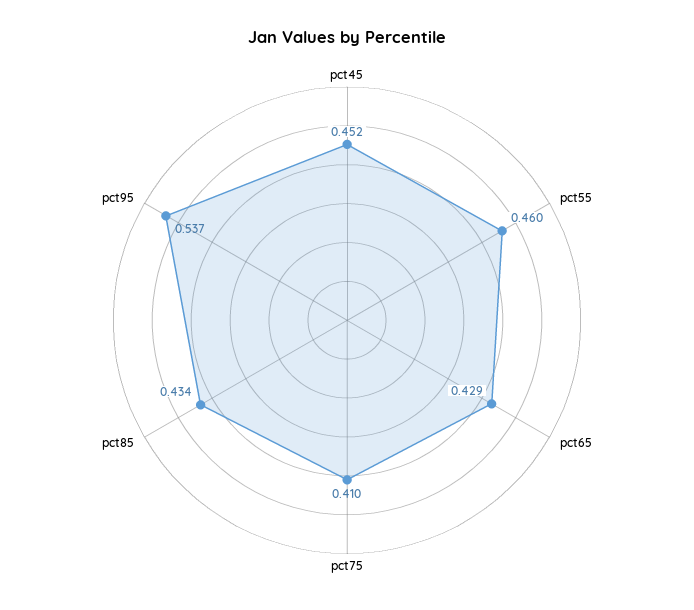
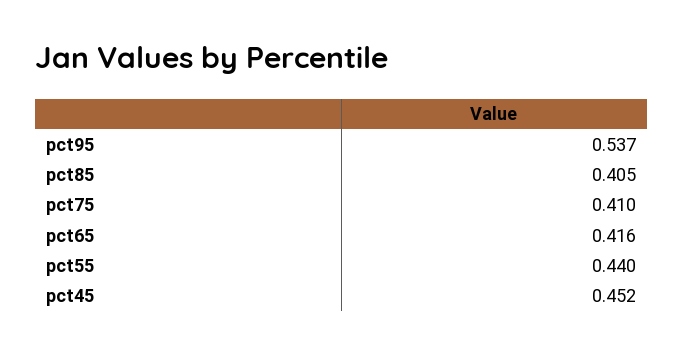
pct55: 0.46 -> 0.44
pct65: 0.429 -> 0.416
pct85: 0.434 -> 0.405

